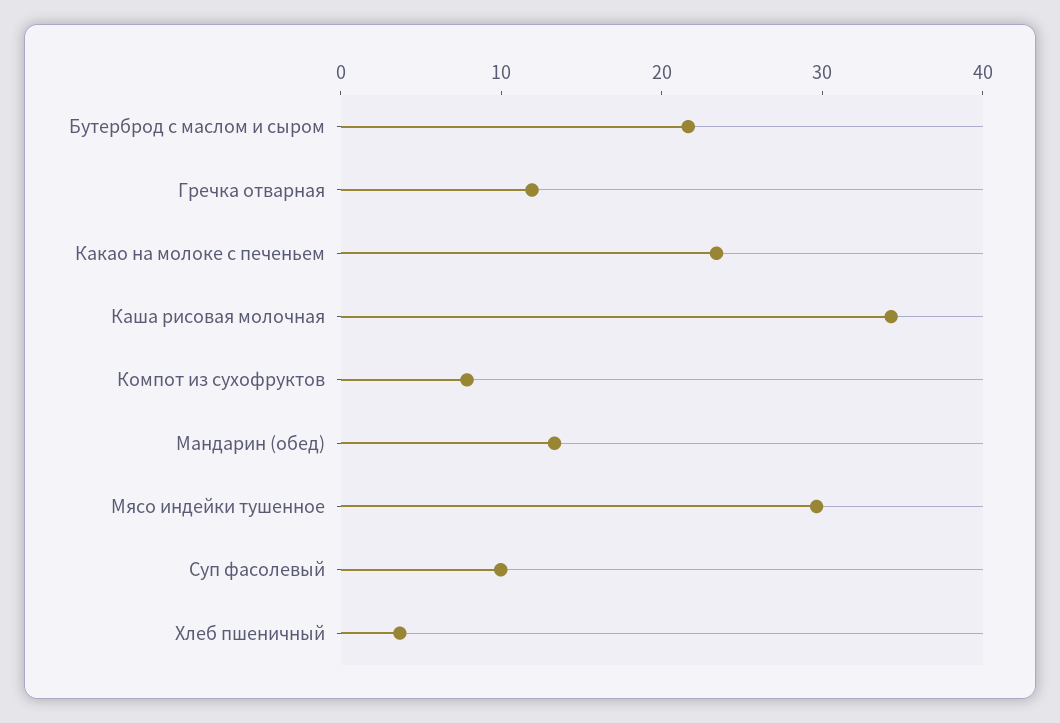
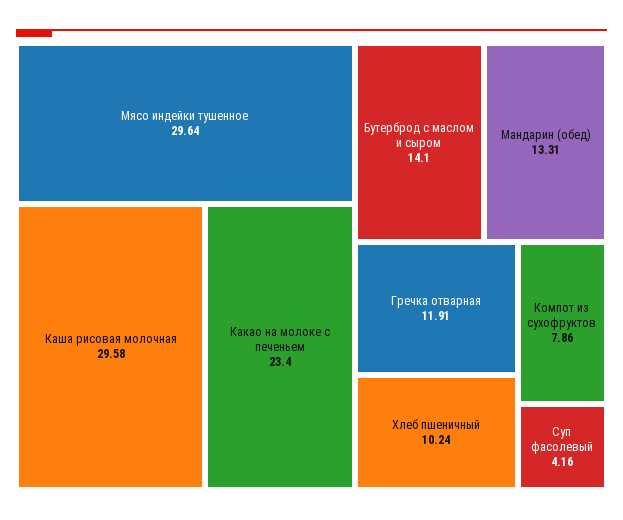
Бутерброд с маслом и сыром: 22 -> 14.1
Каша рисовая молочная: 34 -> 29.58
Суп фасолевый: 10 -> 4.16
Хлеб пшеничный: 4 -> 10.24

